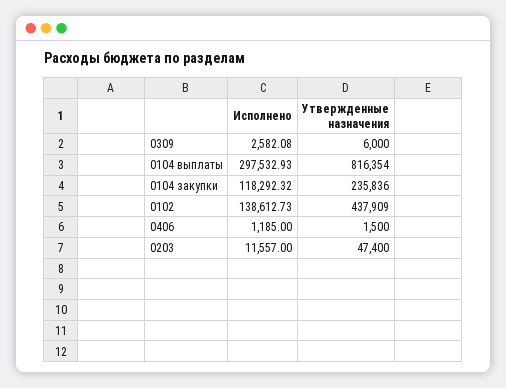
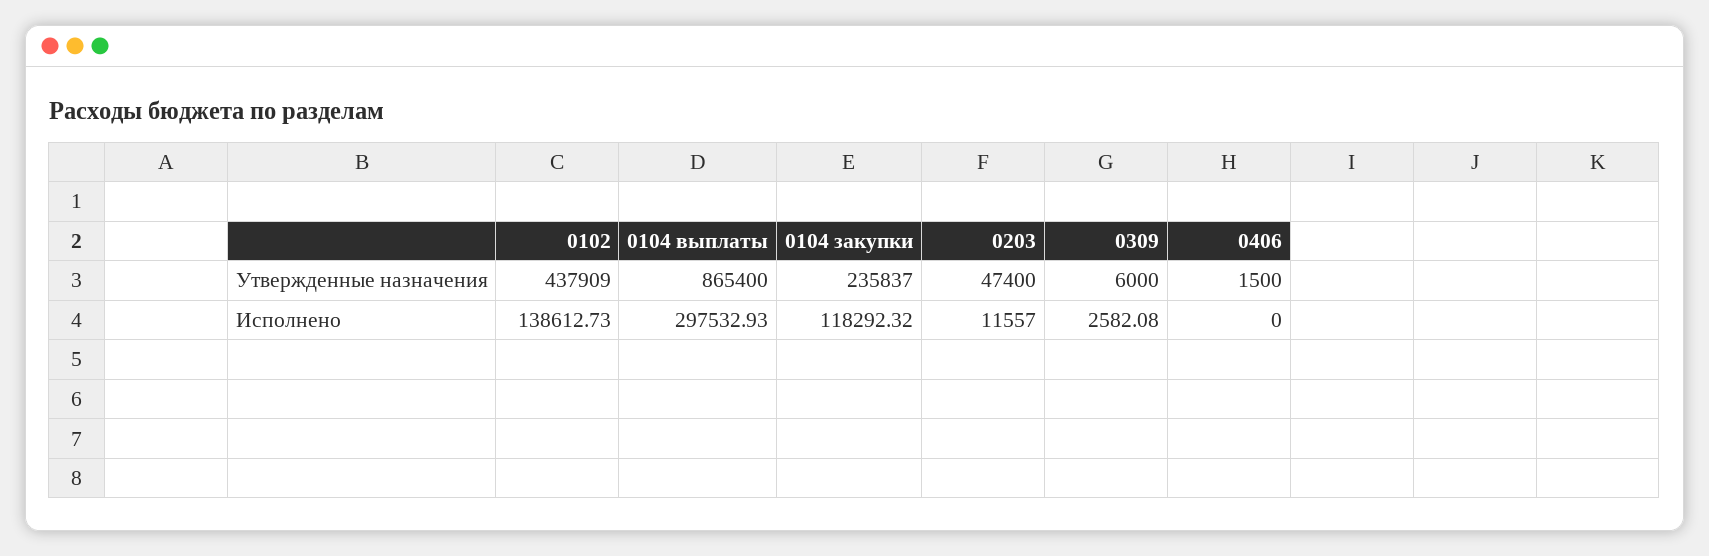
Утвержденные назначения, 0104 выплаты: 816354 -> 865400
Утвержденные назначения, 0104 закупки: 235836 -> 235837
Исполнено, 0406: 1185 -> 0

